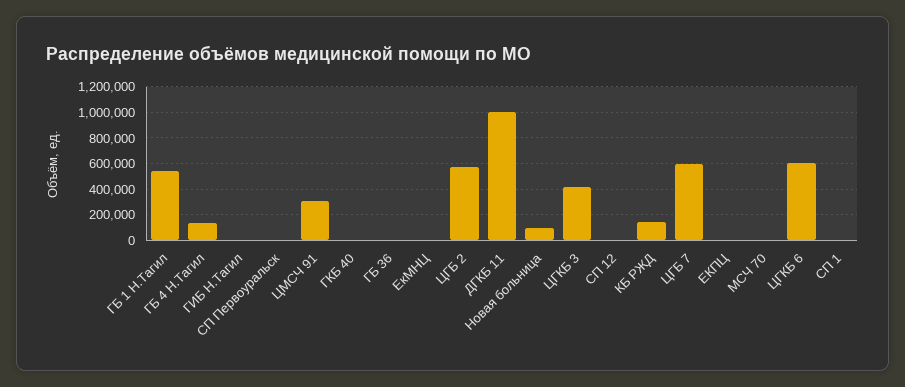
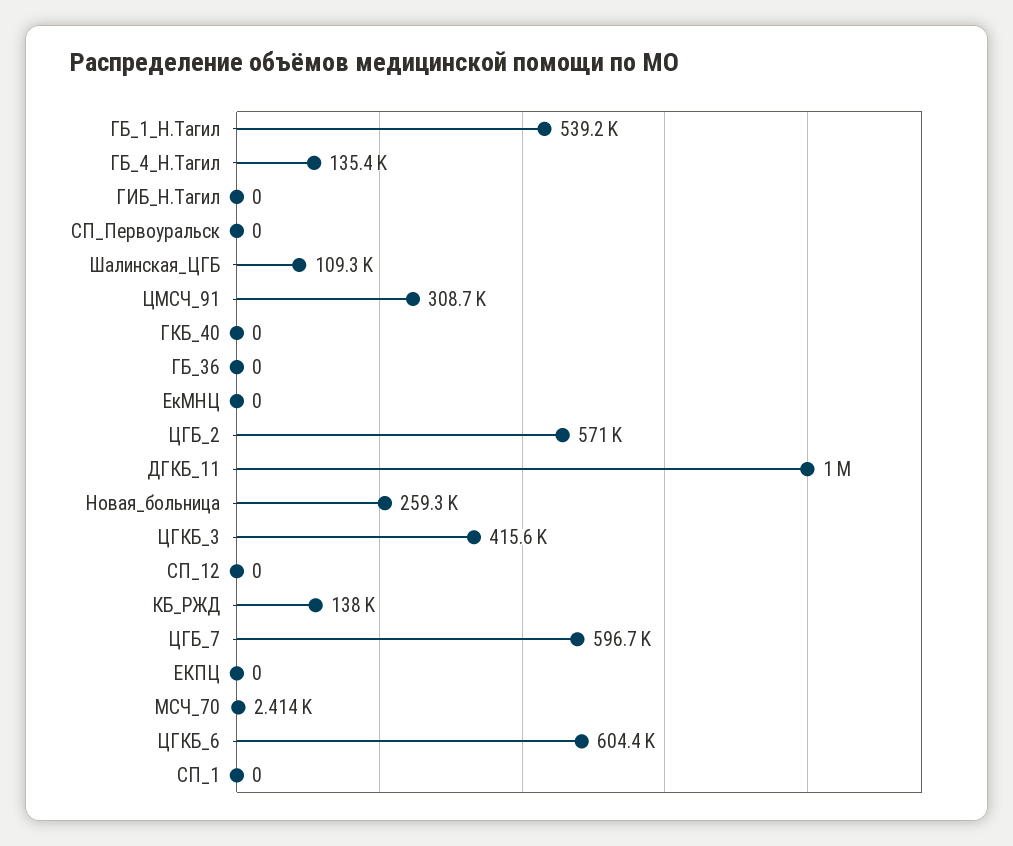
Новая больница: 100000 -> 259300
Шалинская_ЦГБ: none -> 109300

